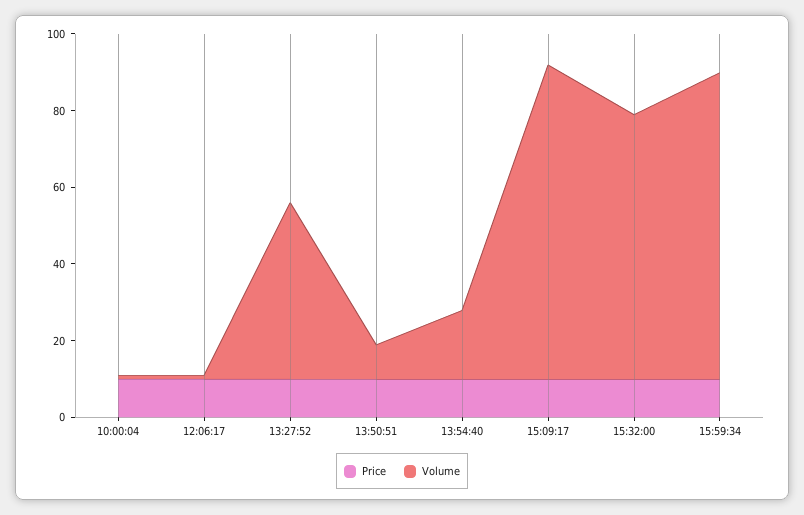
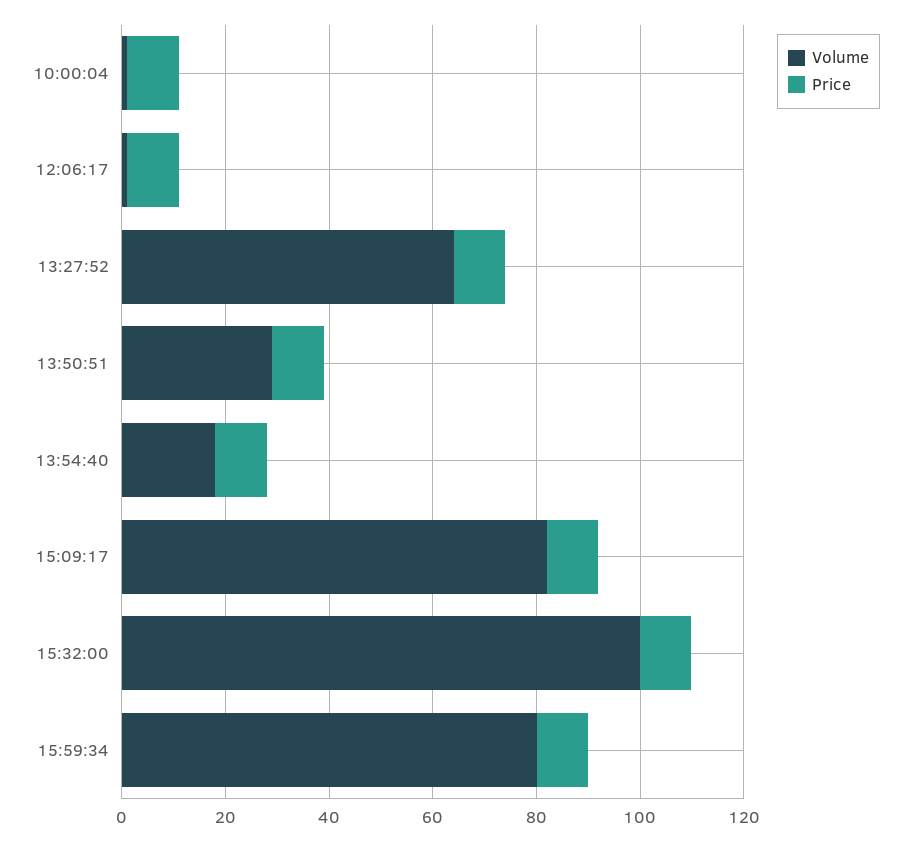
Volume, 13:27:52: 45 -> 65
Volume, 13:50:51: 10 -> 30
Volume, 15:32:00: 70 -> 100

